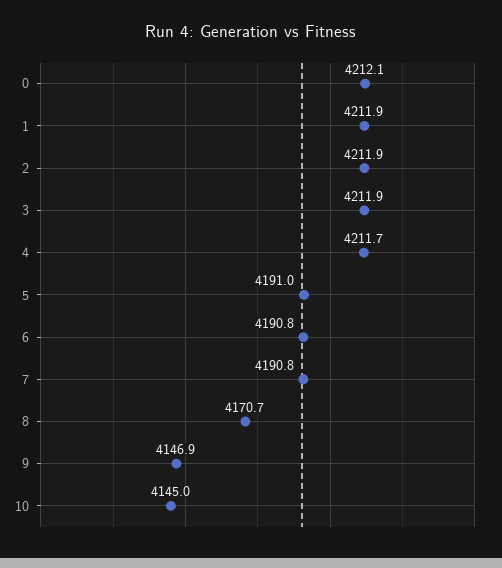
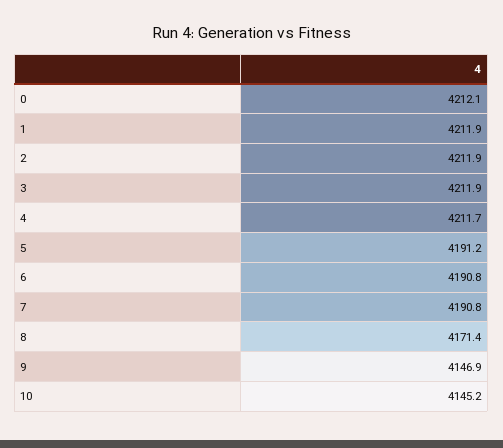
5: 4191 -> 4191.2
8: 4170.7 -> 4171.4
10: 4145 -> 4145.2

